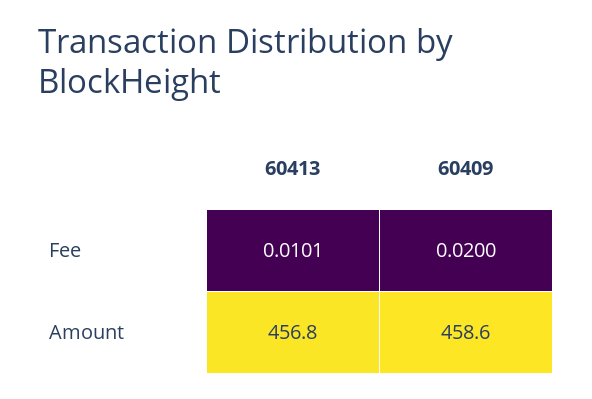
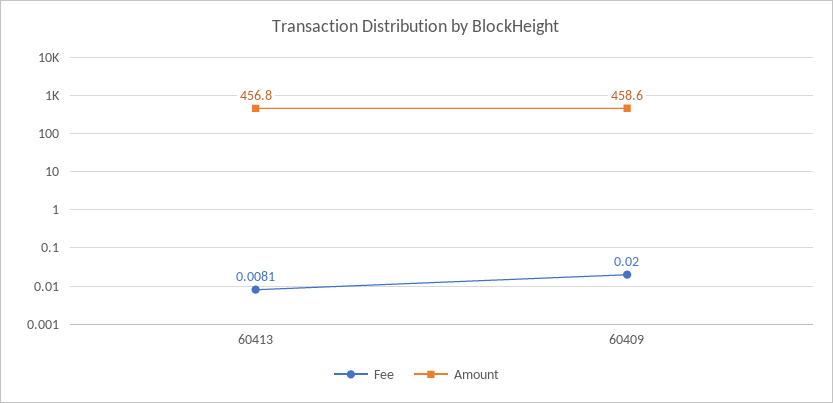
Fee, 60413: 0.0101 -> 0.0081

